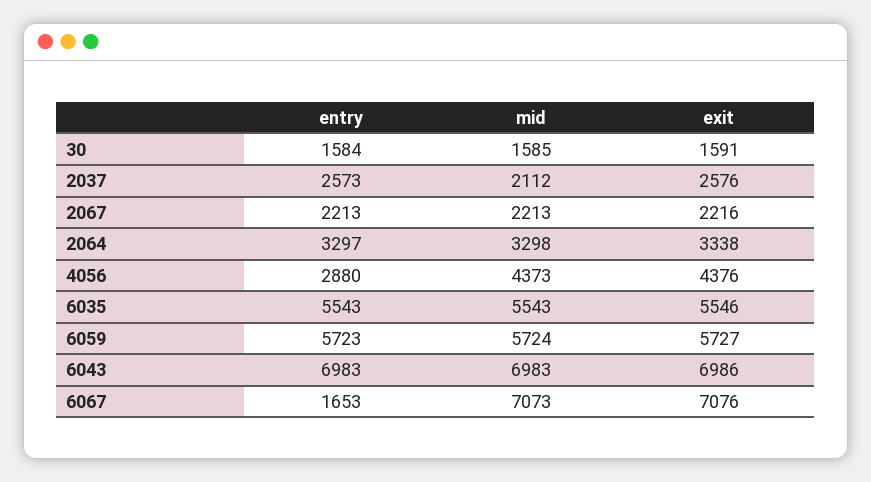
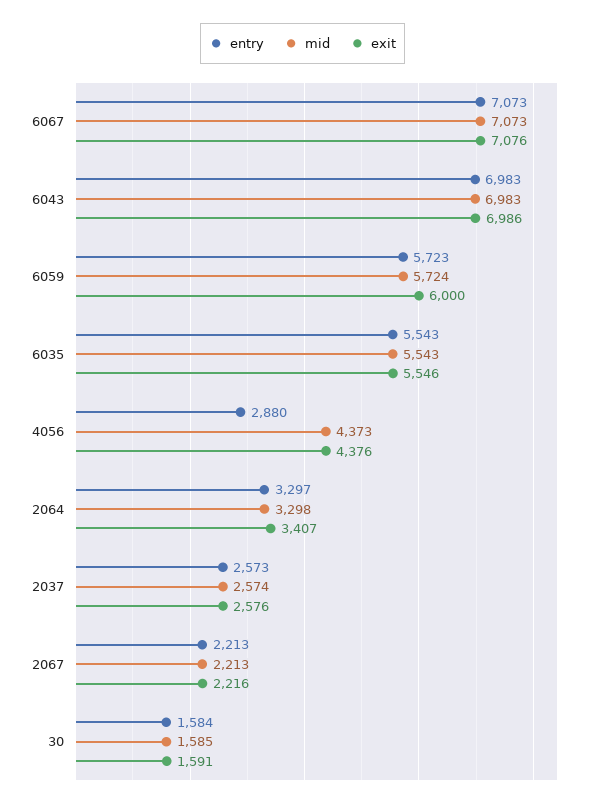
mid, 2037: 2112 -> 2574
exit, 2064: 3338 -> 3407
exit, 6059: 5727 -> 6000
entry, 6067: 1653 -> 7073

